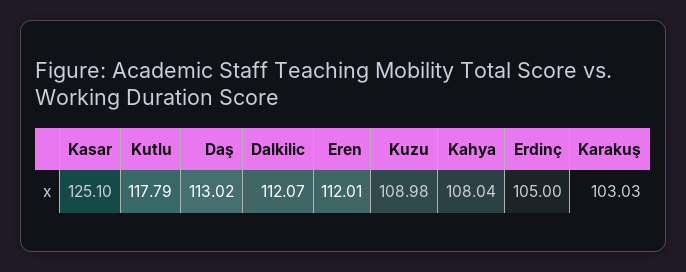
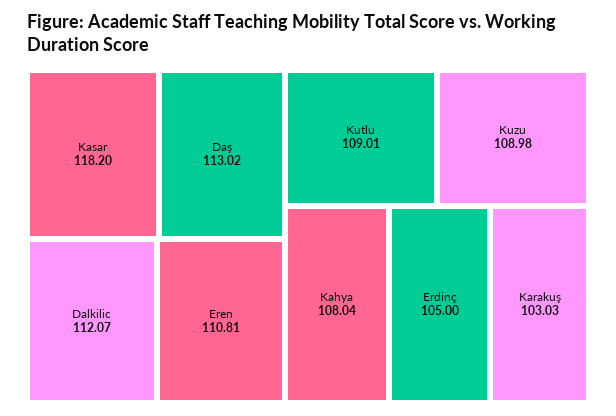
Kasar: 125.1 -> 118.2
Kutlu: 117.79 -> 109.01
Eren: 112.01 -> 110.81

